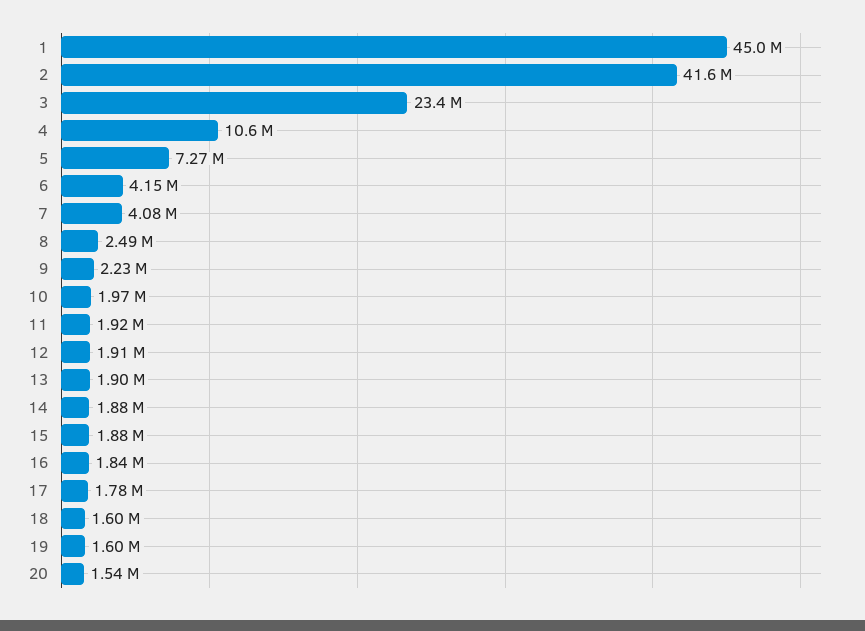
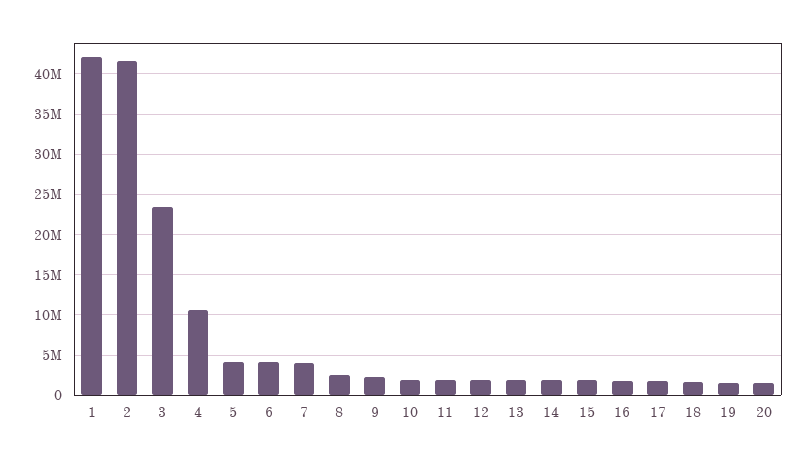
1: 45000000 -> 42000000
5: 7270000 -> 4000000

